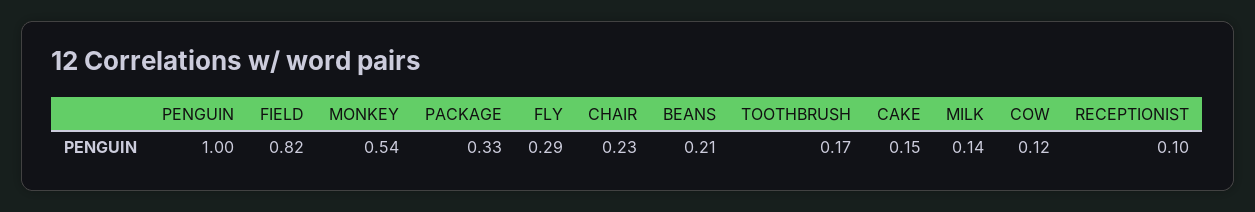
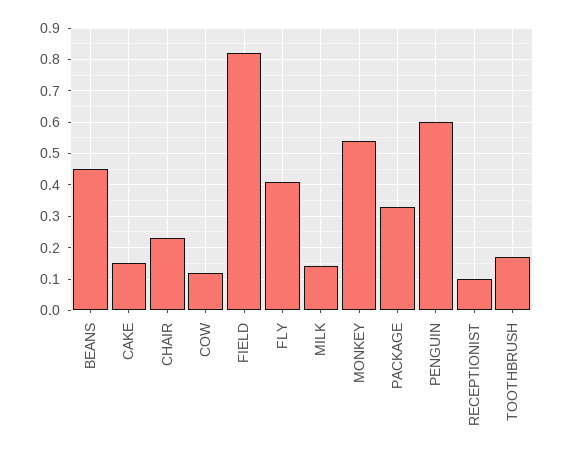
PENGUIN: 1 -> 0.6
FLY: 0.29 -> 0.4
BEANS: 0.21 -> 0.45

